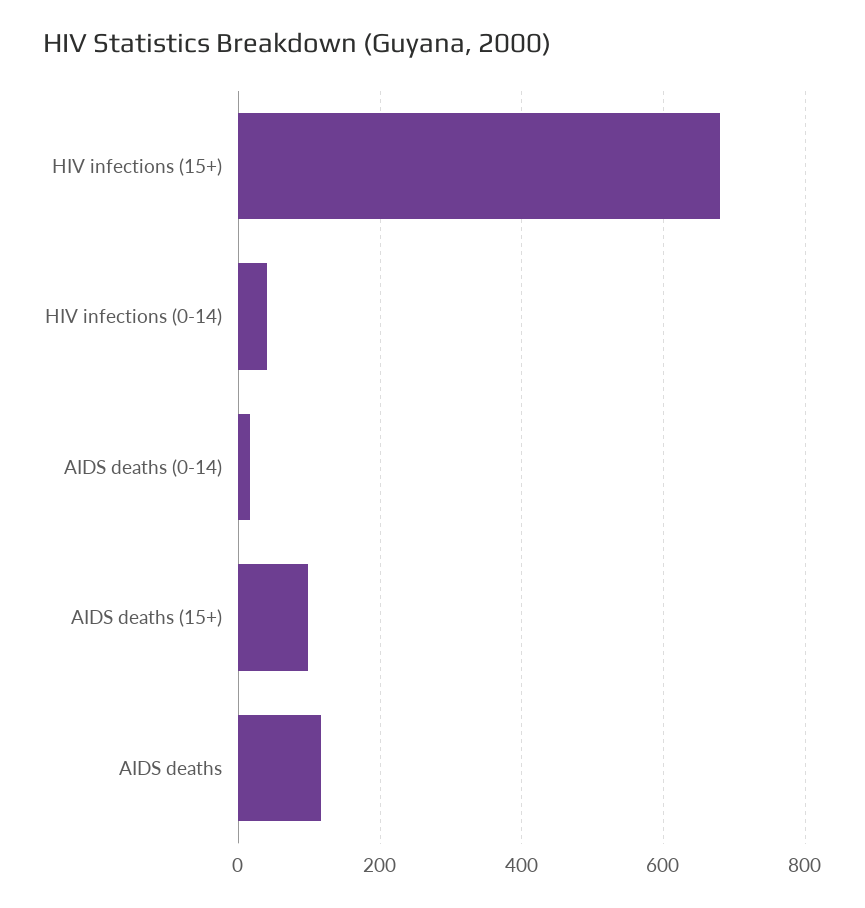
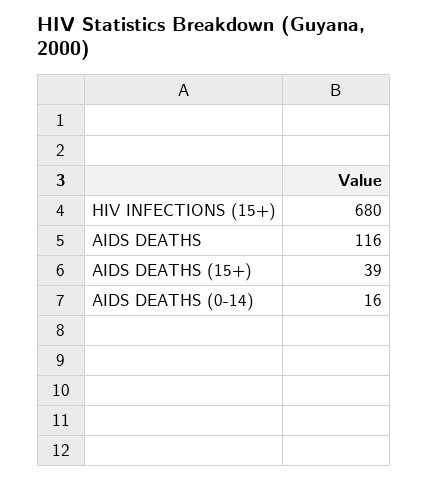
HIV infections (0-14): 40 -> none
AIDS deaths (15+): 100 -> 39

